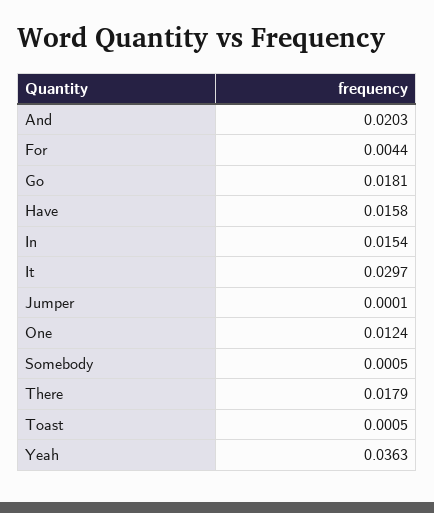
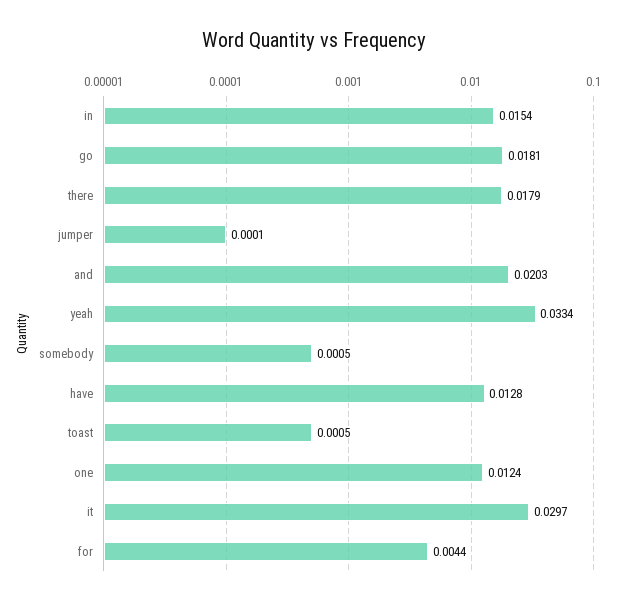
Have: 0.0158 -> 0.0128
Yeah: 0.0363 -> 0.0334

